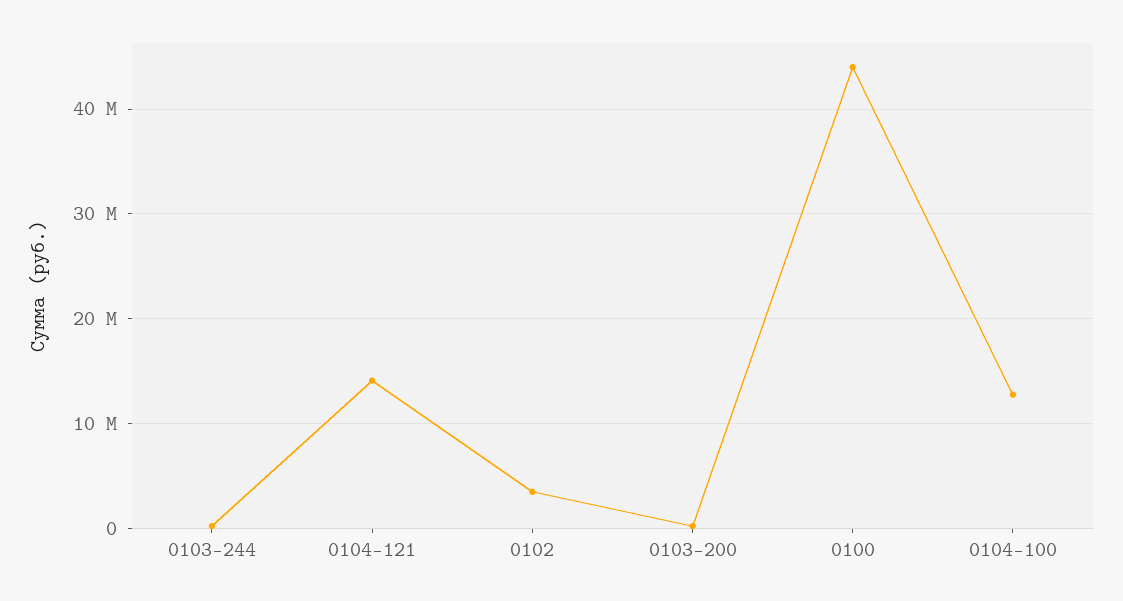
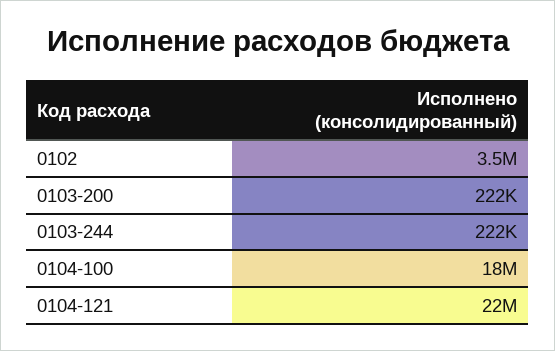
0104-121: 14000000 -> 22000000
0100: 44000000 -> none
0104-100: 13000000 -> 18000000

